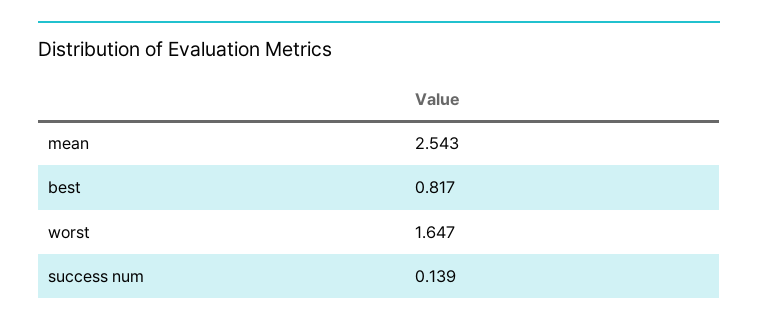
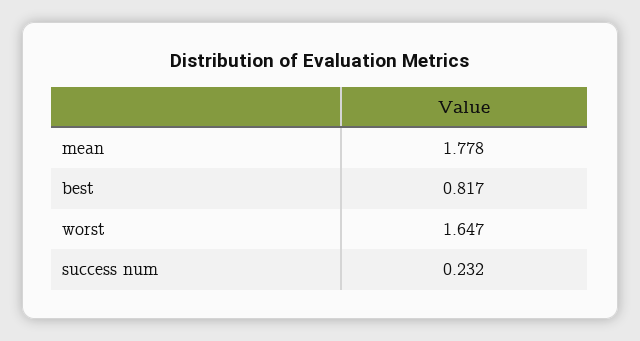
mean: 2.543 -> 1.778
success num: 0.139 -> 0.232

